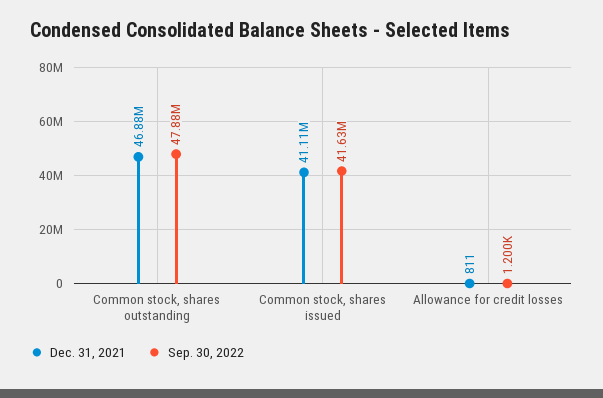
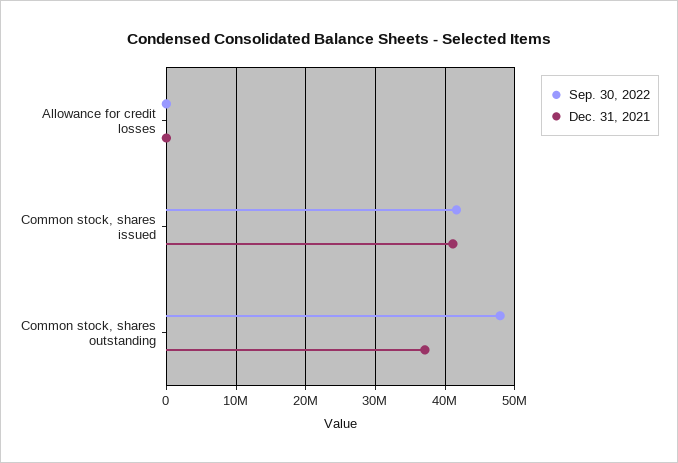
Dec. 31, 2021, Common stock, shares outstanding: 46880000 -> 37000000

